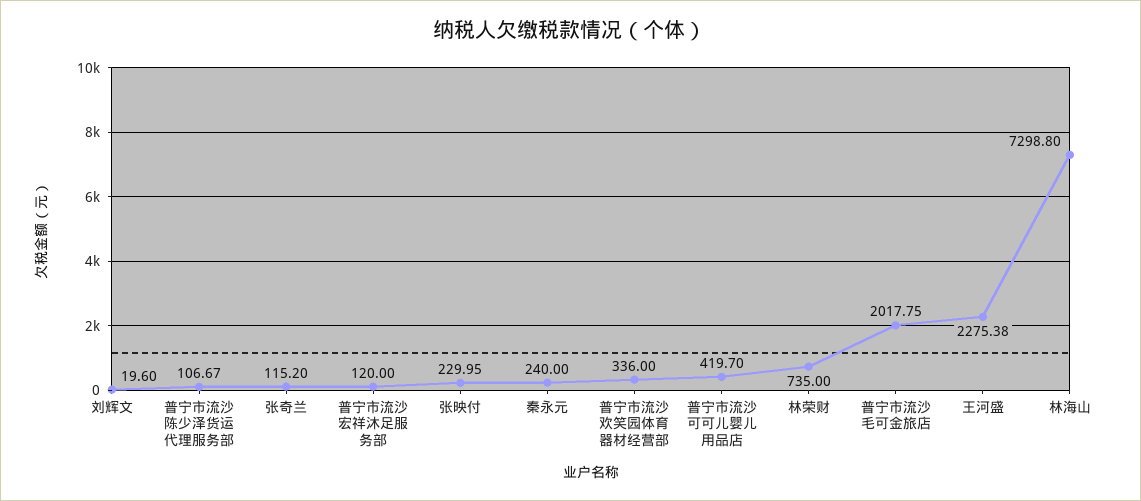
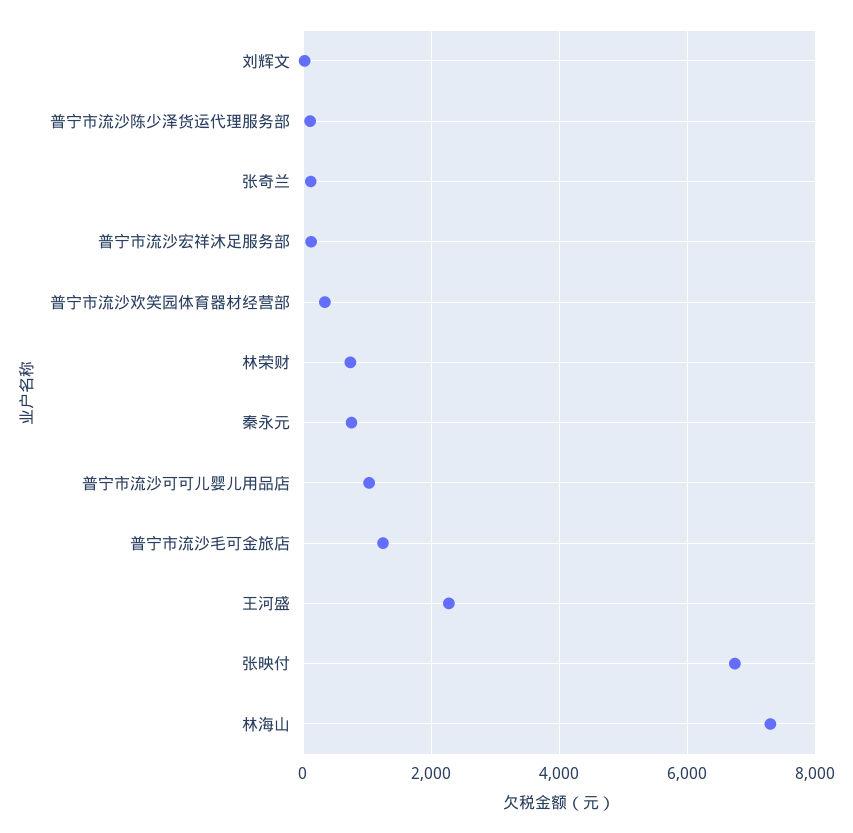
张映付: 229.95 -> 6800
秦永元: 240 -> 800
普宁市流沙可可儿婴儿用品店: 419.7 -> 1000
普宁市流沙毛可金旅店: 2017.75 -> 1200

